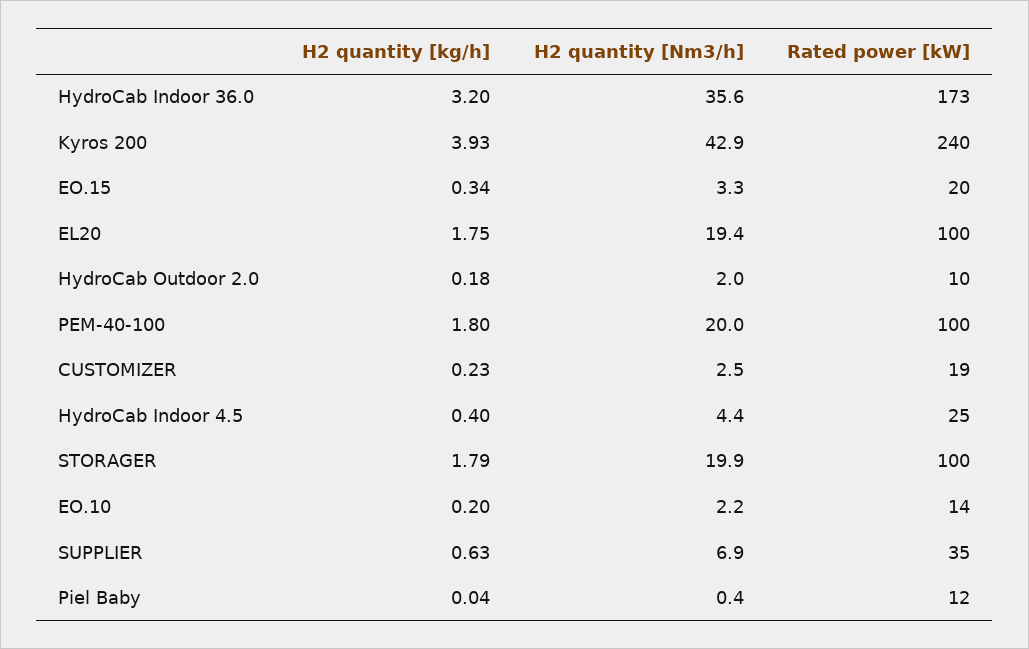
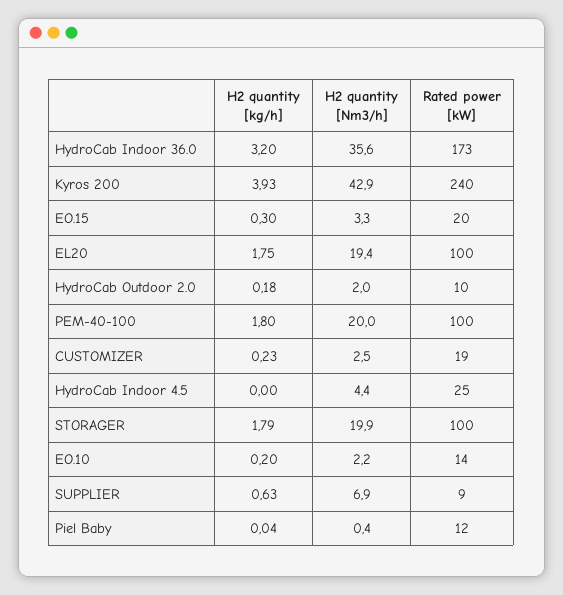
H2 quantity [kg/h], EO.15: 0.34 -> 0.3
H2 quantity [kg/h], HydroCab Indoor 4.5: 0.4 -> 0
Rated power [kW], SUPPLIER: 35 -> 9

